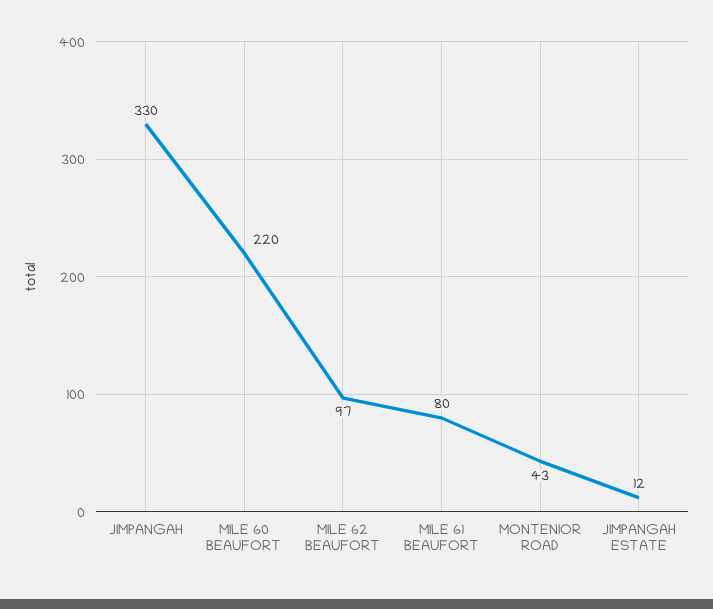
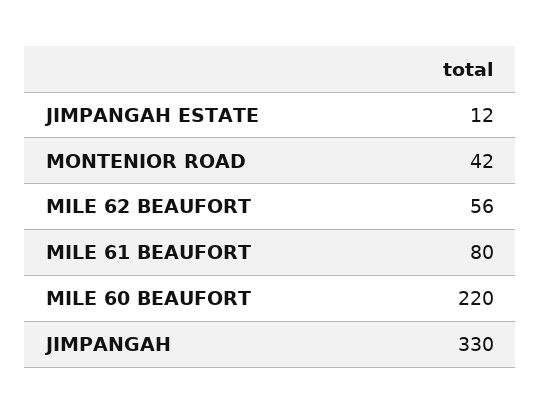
MILE 62 BEAUFORT: 97 -> 56
MONTENIOR ROAD: 43 -> 42

